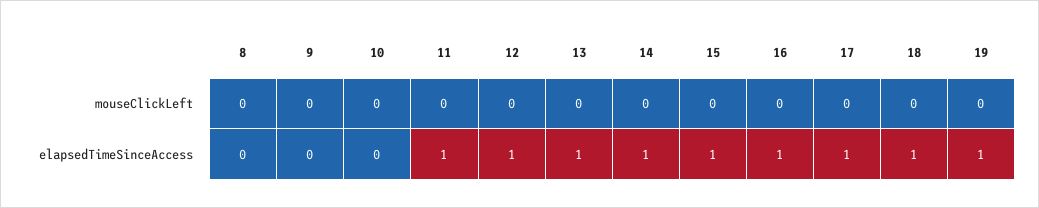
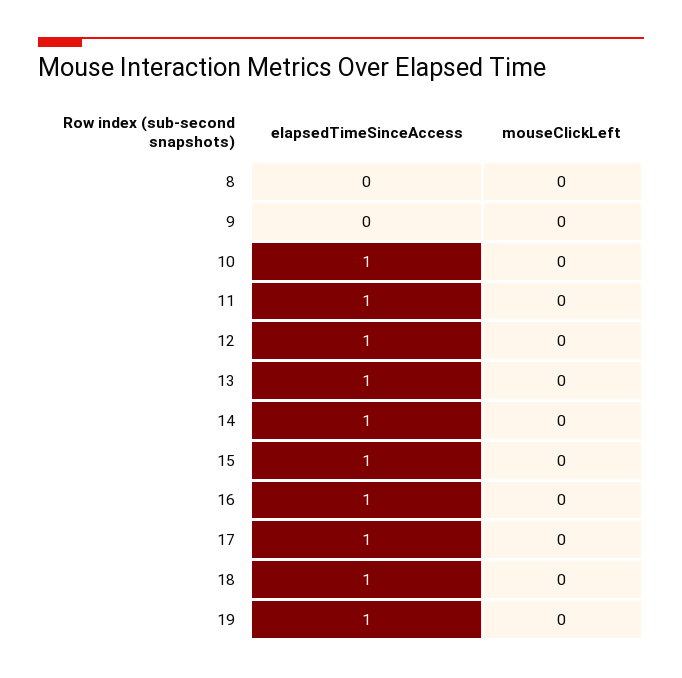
10, elapsedTimeSinceAccess: 0 -> 1

